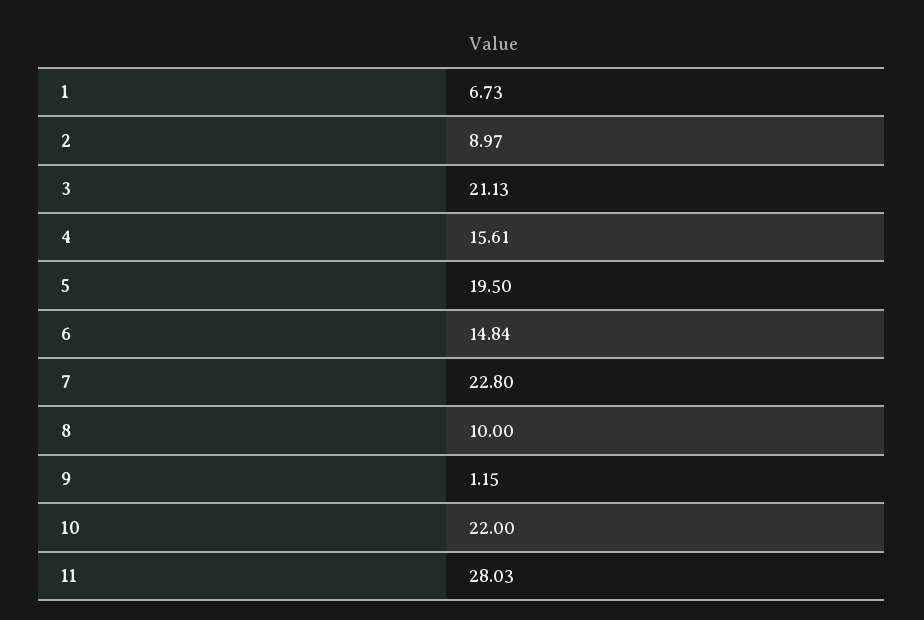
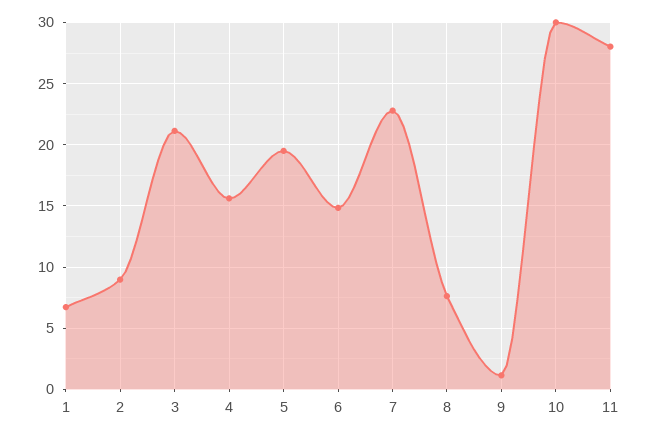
8: 10 -> 7.5
10: 22 -> 30

